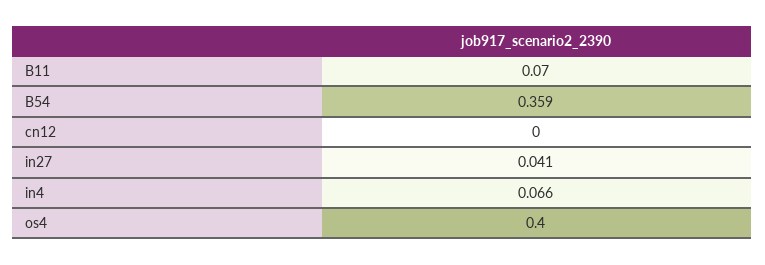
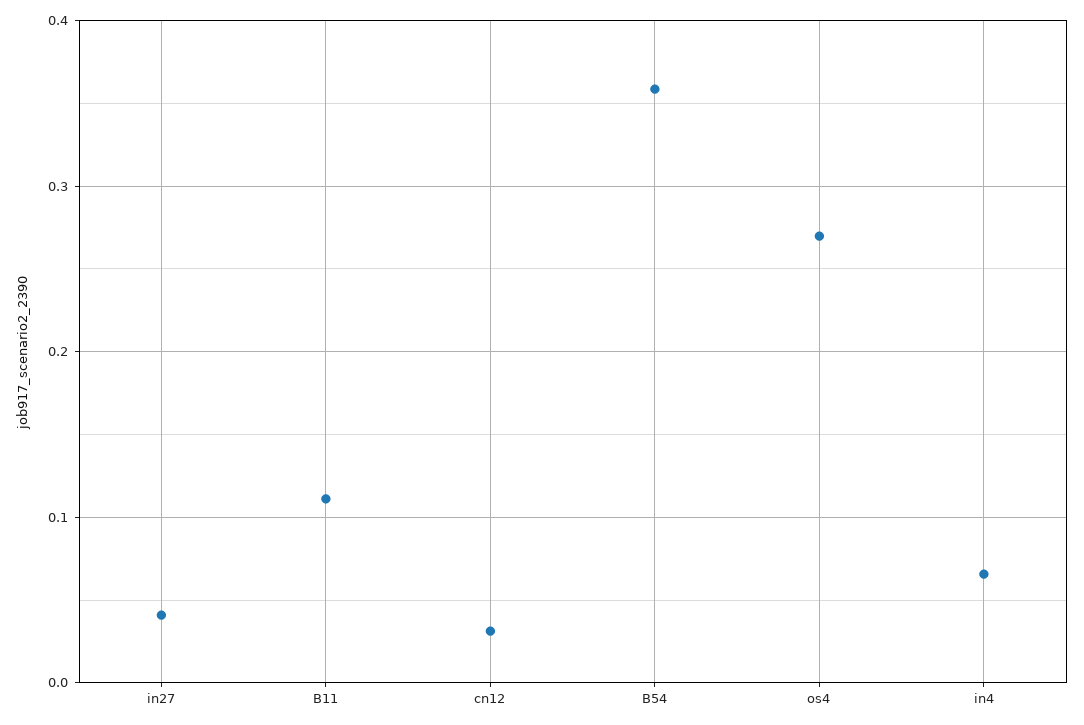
B11: 0.07 -> 0.11
cn12: 0 -> 0.03
os4: 0.4 -> 0.27

